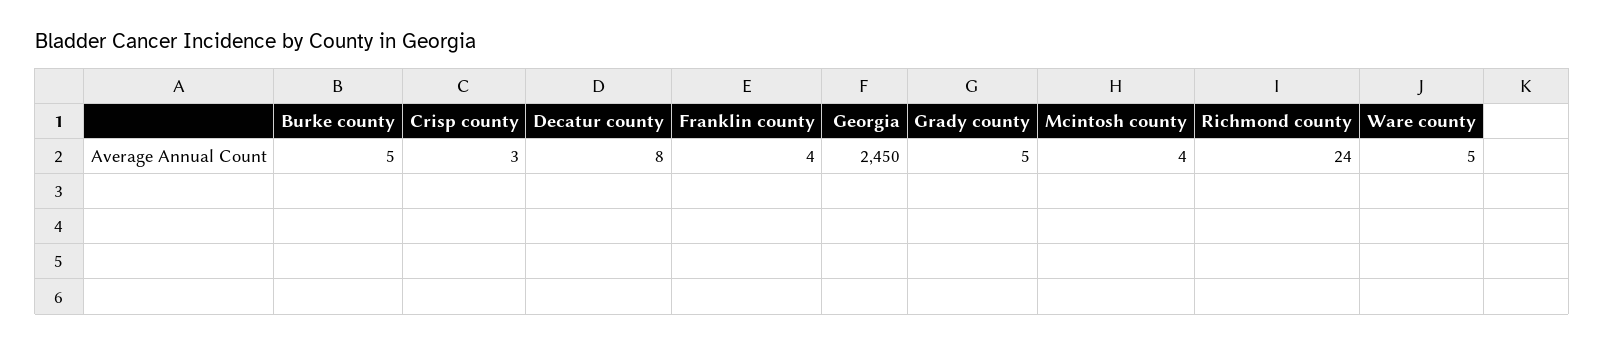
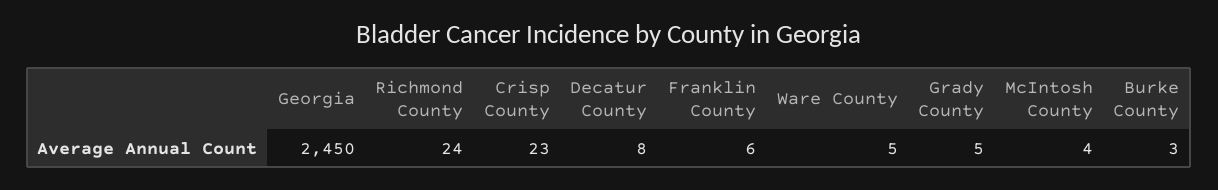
Burke county: 5 -> 3
Crisp county: 3 -> 23
Franklin county: 4 -> 6

